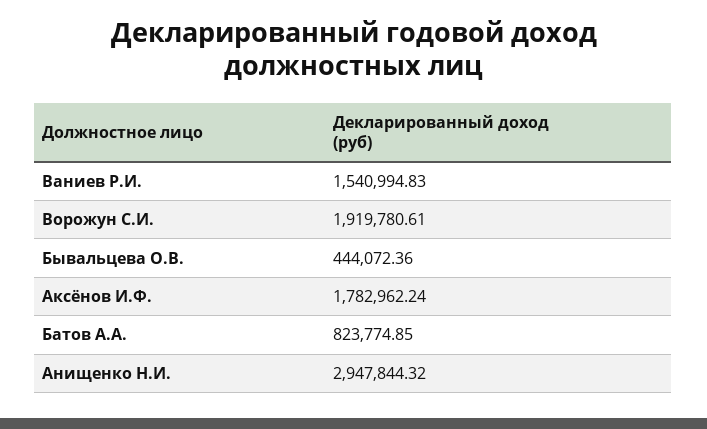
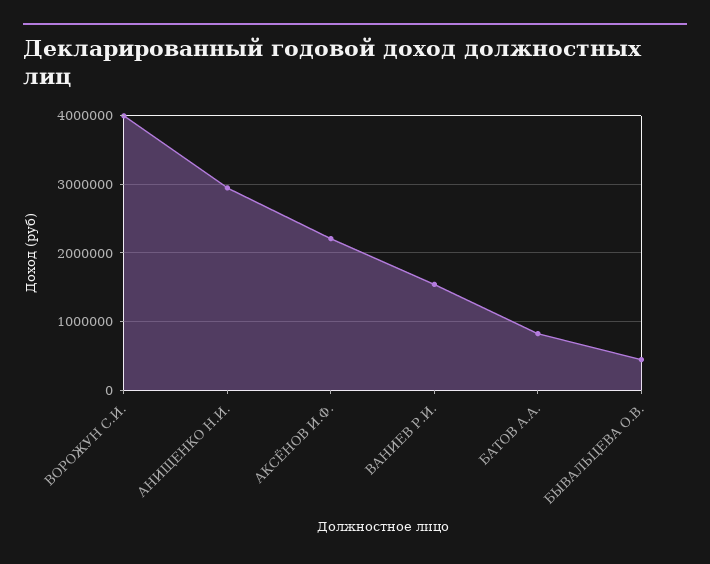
Ворожун С.И.: 1919780.61 -> 4000000
Аксёнов И.Ф.: 1782962.24 -> 2200000

